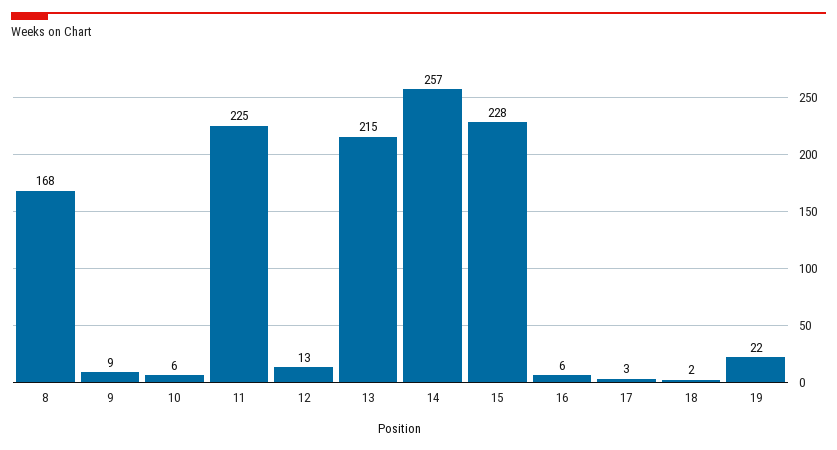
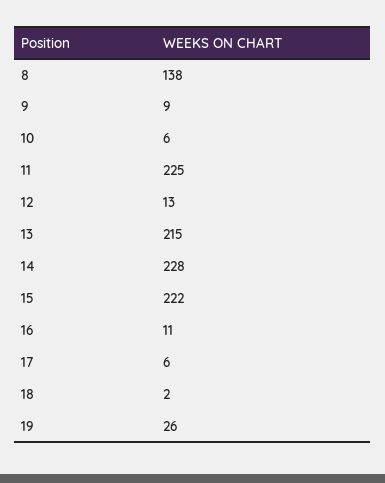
8: 168 -> 138
14: 257 -> 228
15: 228 -> 222
16: 6 -> 11
17: 3 -> 6
19: 22 -> 26

